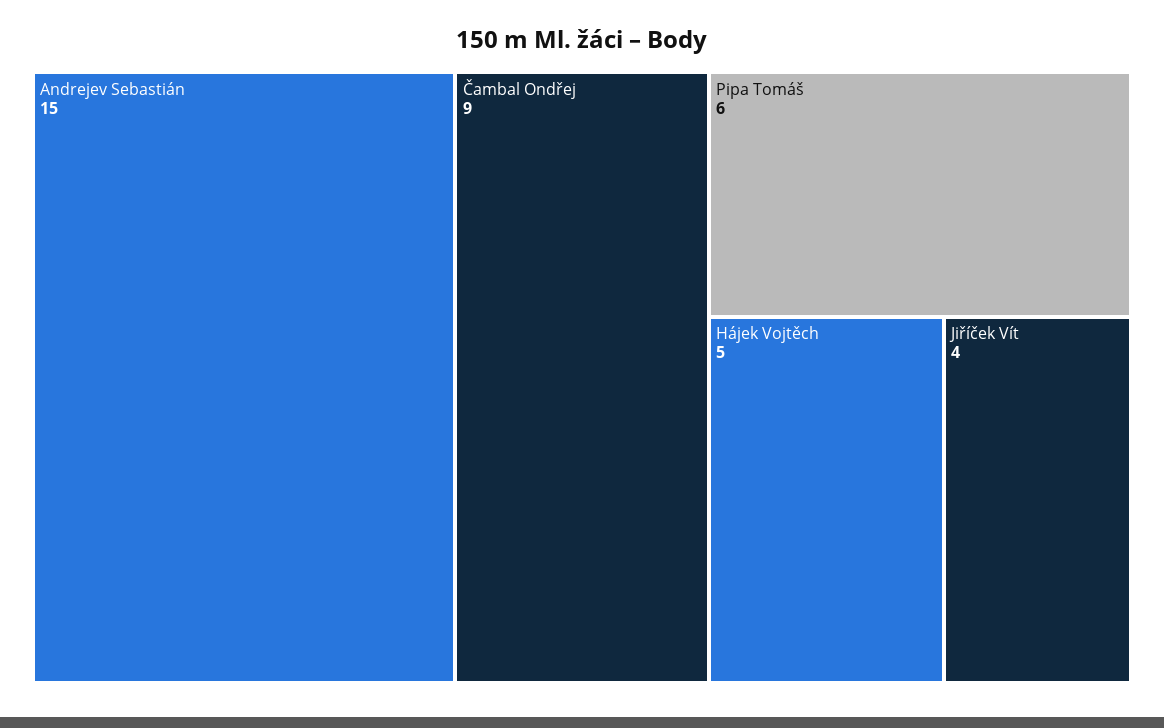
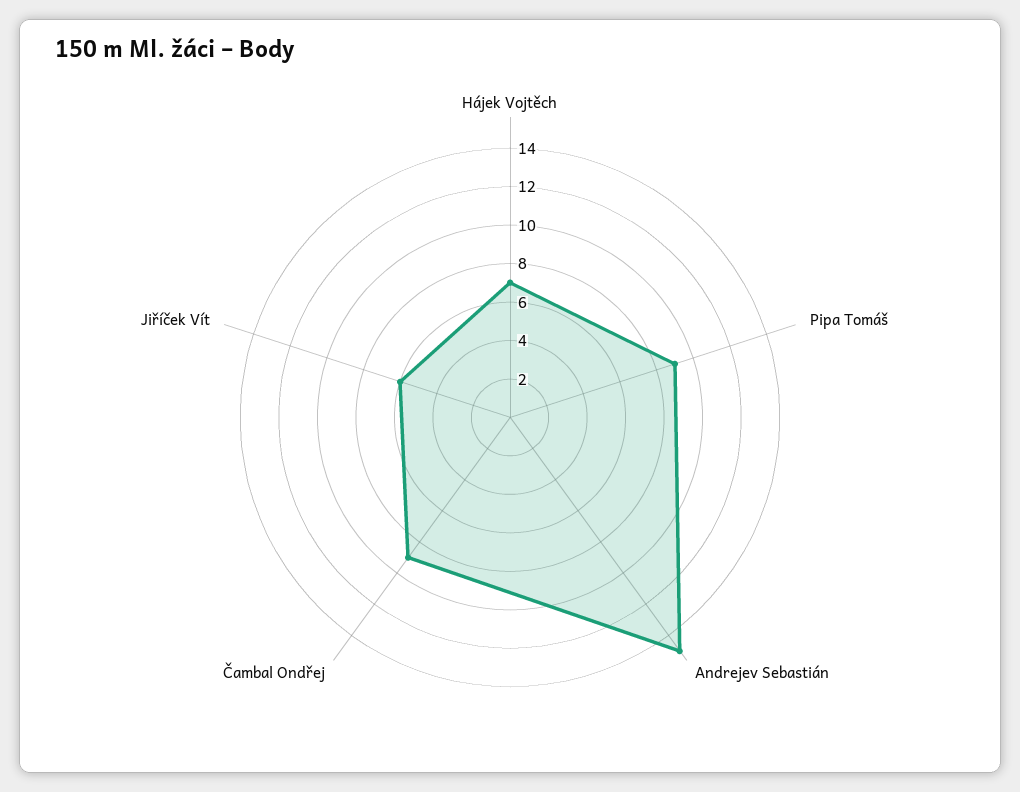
Pipa Tomáš: 6 -> 9
Hájek Vojtěch: 5 -> 7
Jiříček Vít: 4 -> 6

